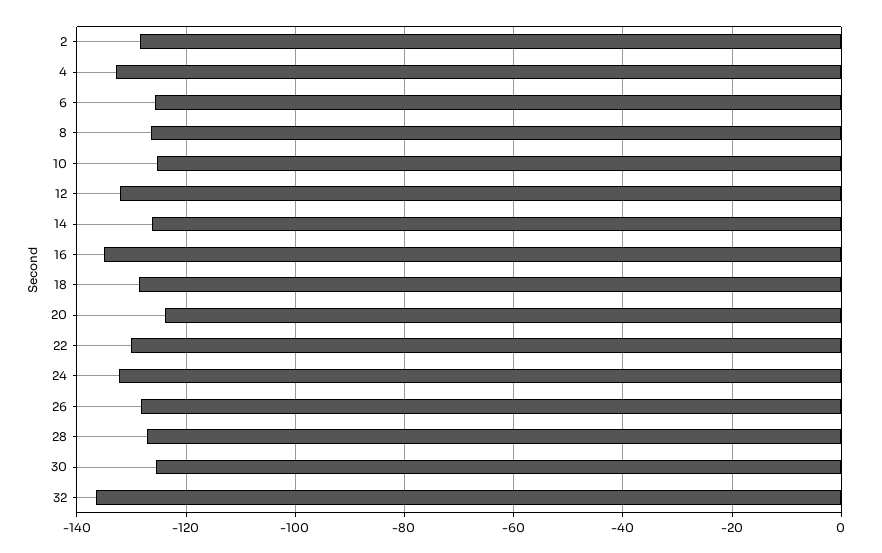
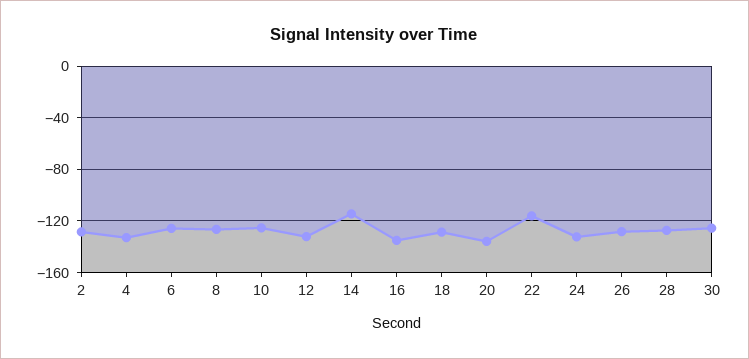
14: -126 -> -115
20: -124 -> -135
22: -130 -> -115
32: -136 -> none

